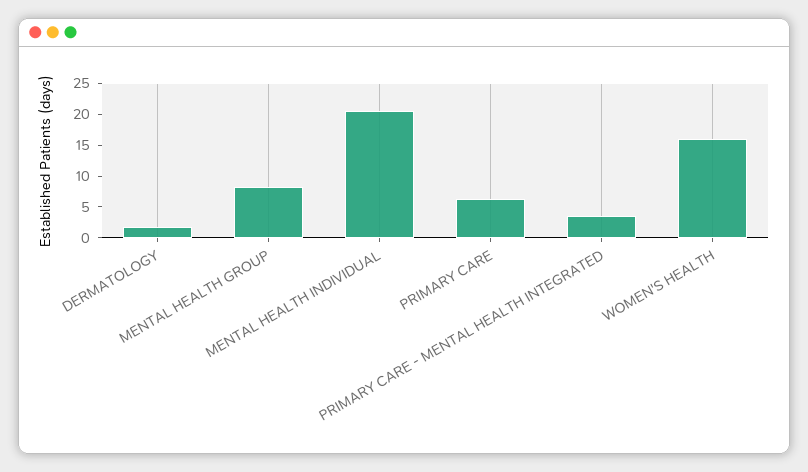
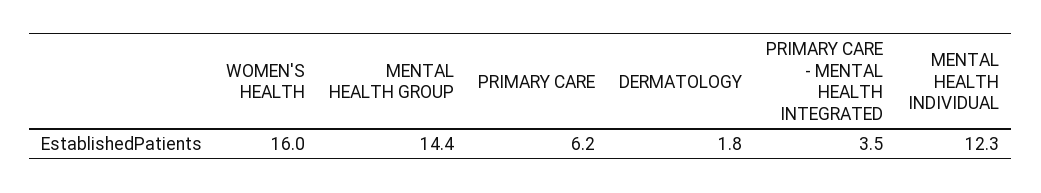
MENTAL HEALTH GROUP: 7.5 -> 14.4
MENTAL HEALTH INDIVIDUAL: 20 -> 12.3

